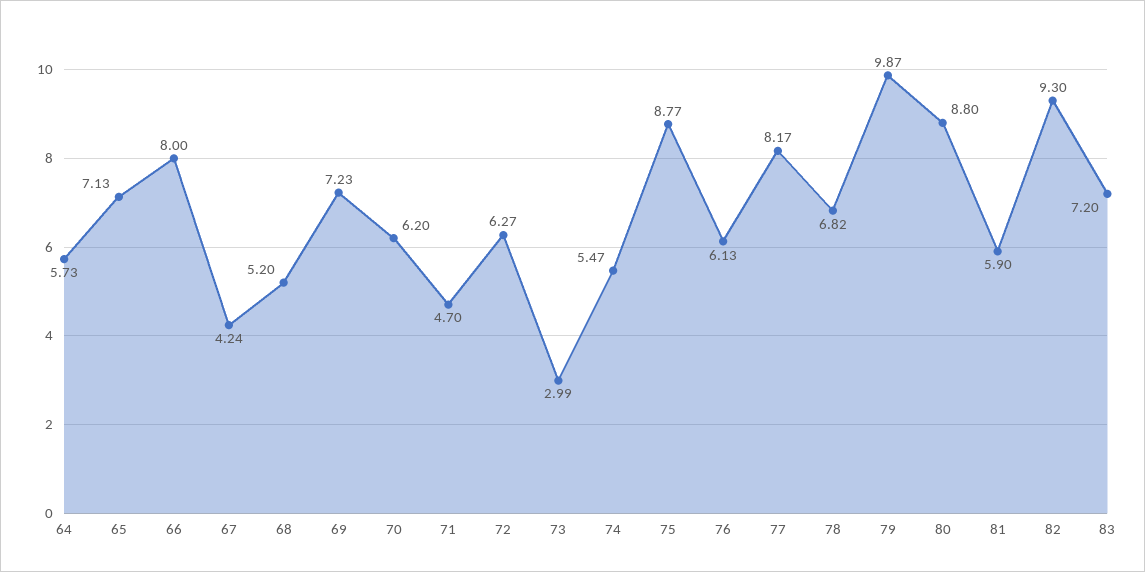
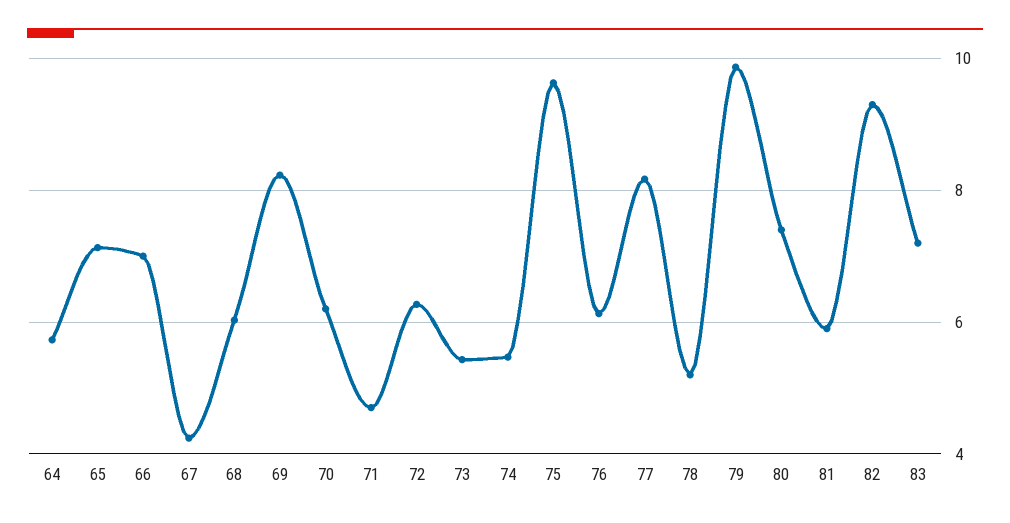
66: 8 -> 7
68: 5.2 -> 6
69: 7.23 -> 8.2
73: 2.99 -> 5.4
75: 8.77 -> 9.6
78: 6.82 -> 5.2
80: 8.8 -> 7.4

